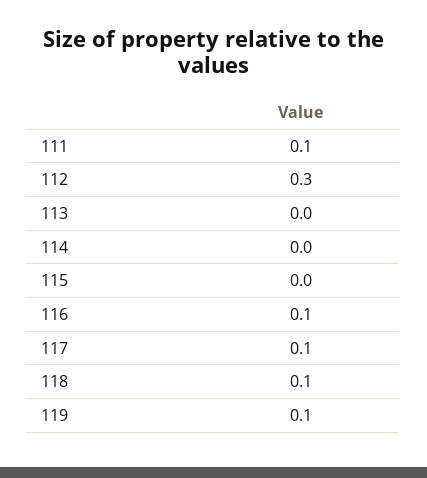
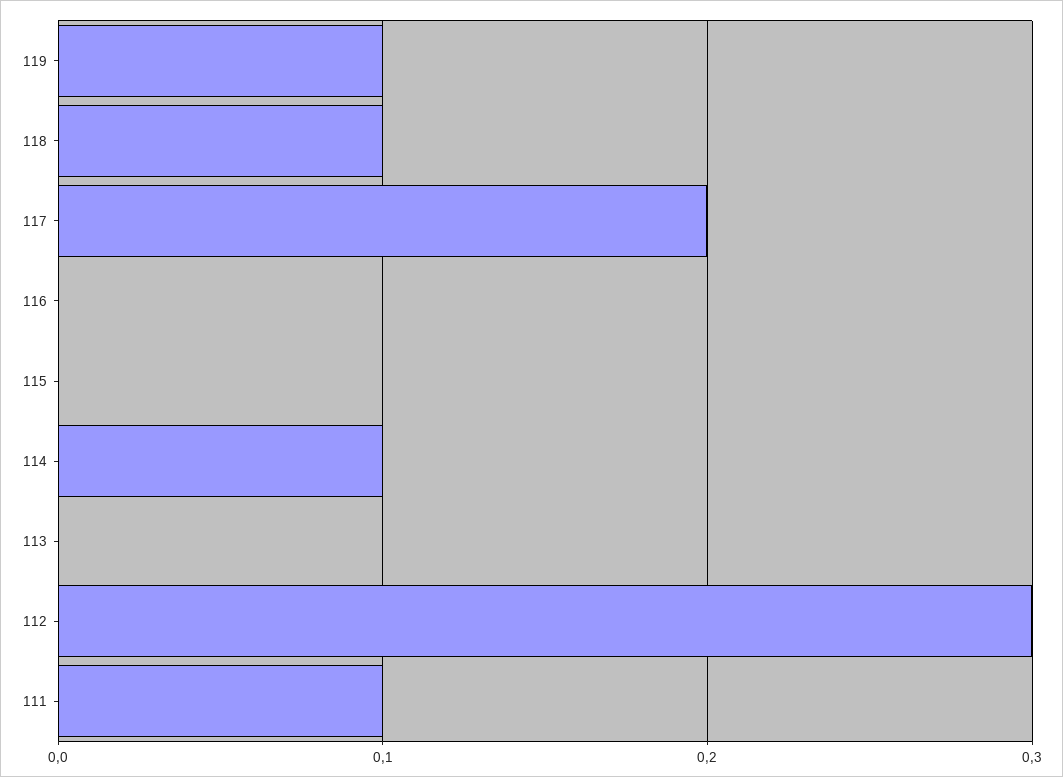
114: 0 -> 0.1
116: 0.1 -> 0
117: 0.1 -> 0.2

